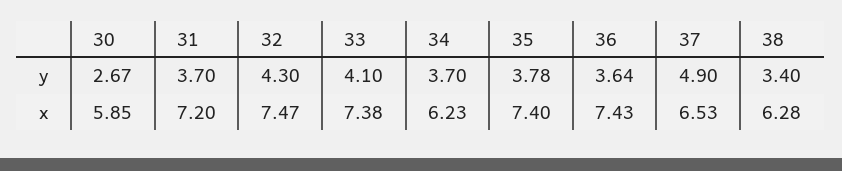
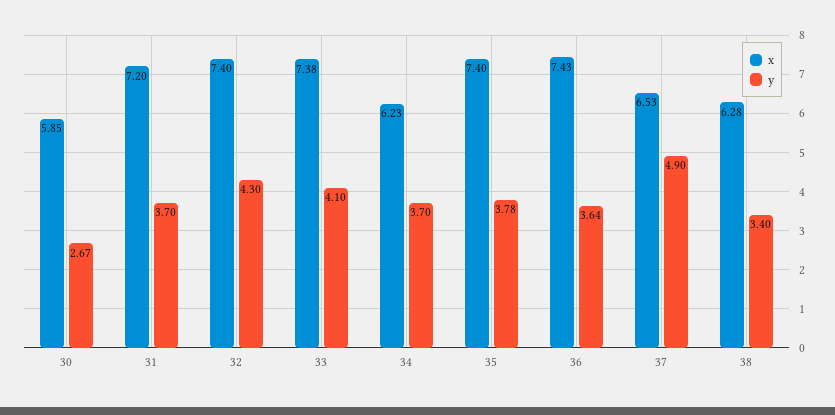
x, 32: 7.47 -> 7.4

